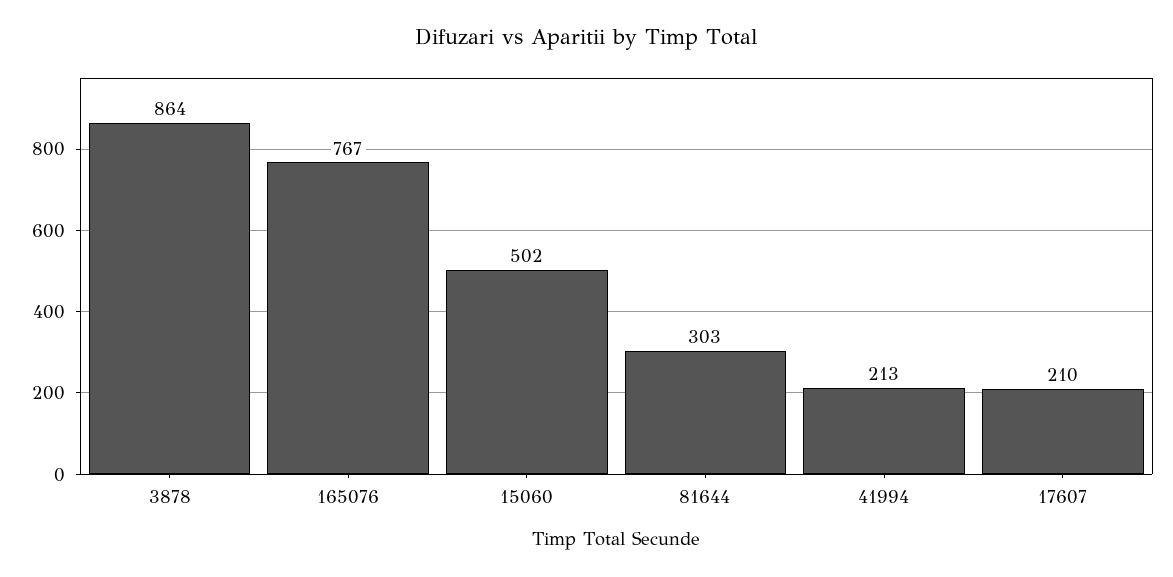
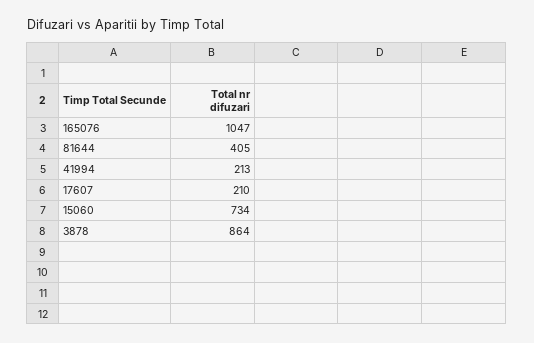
165076: 767 -> 1047
15060: 502 -> 734
81644: 303 -> 405

